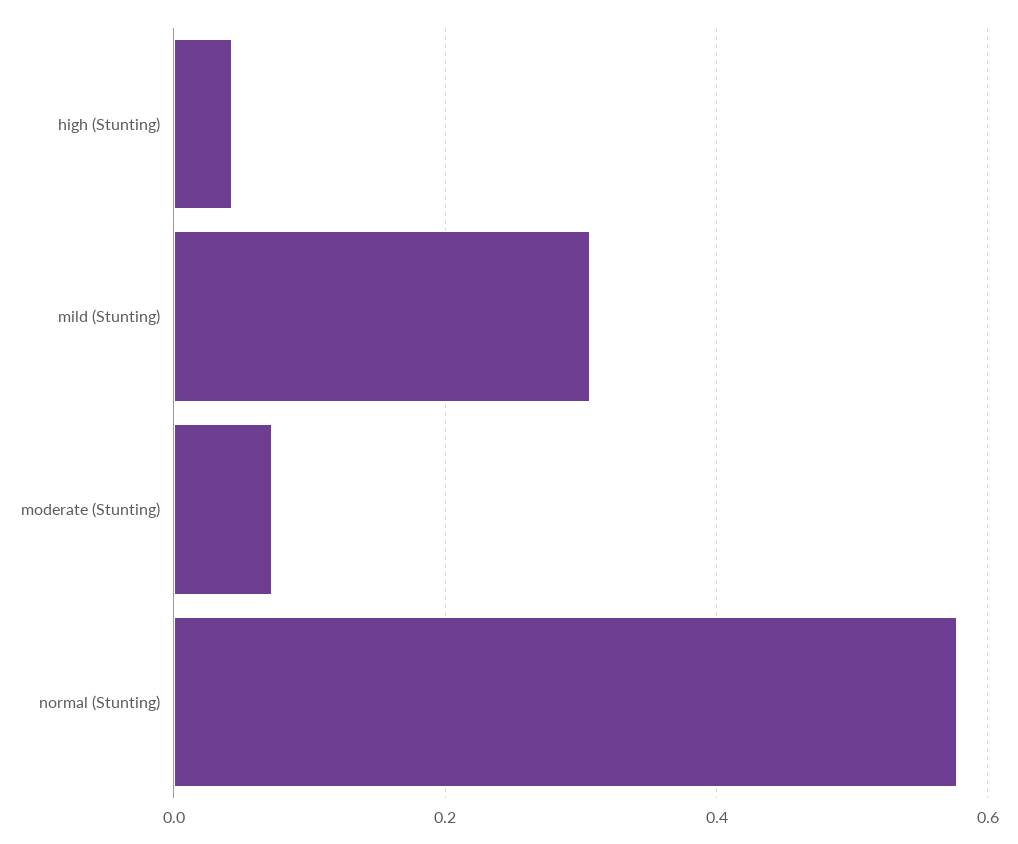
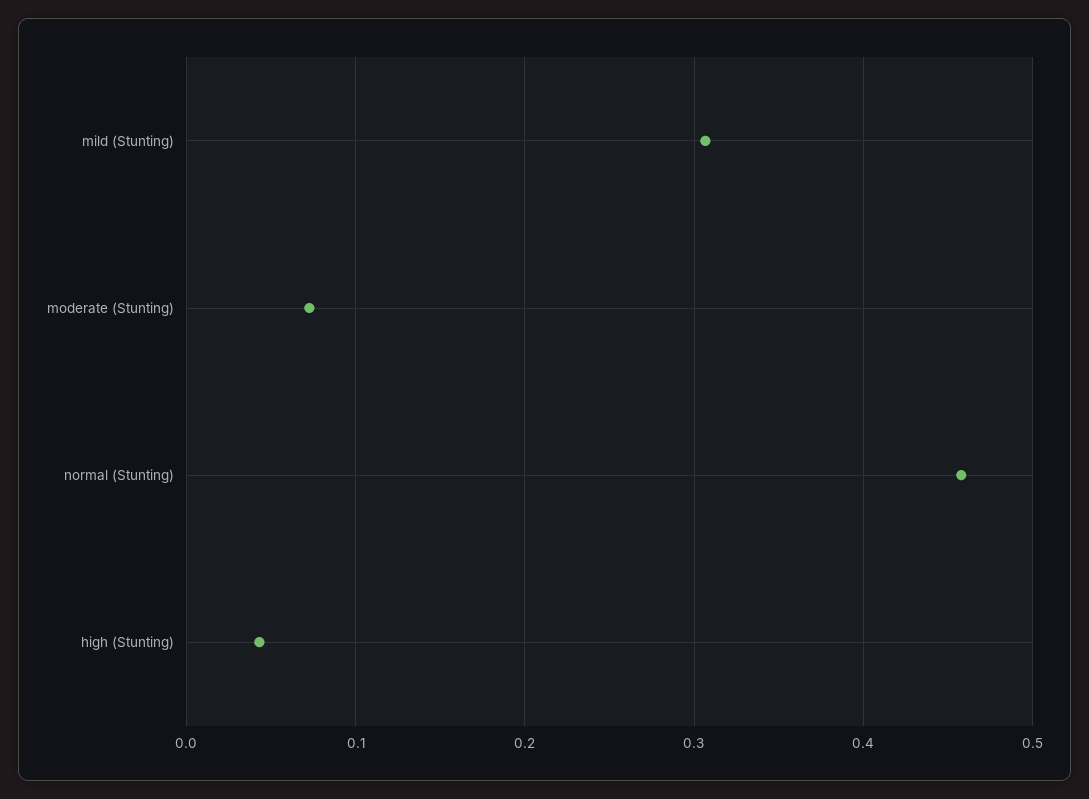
normal (Stunting): 0.58 -> 0.46

